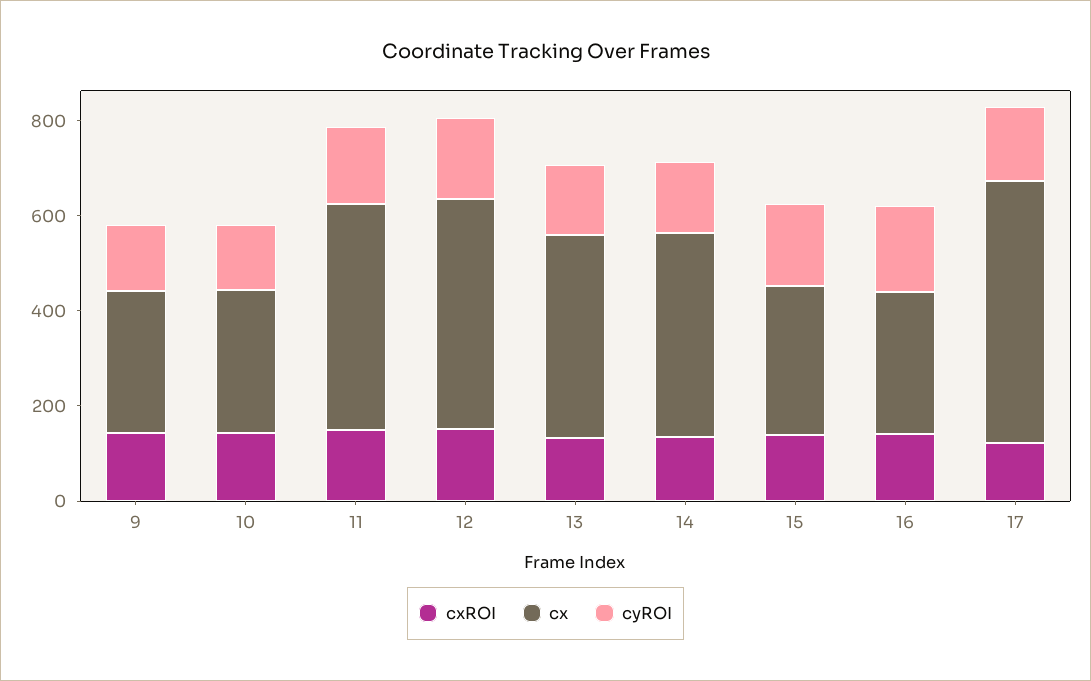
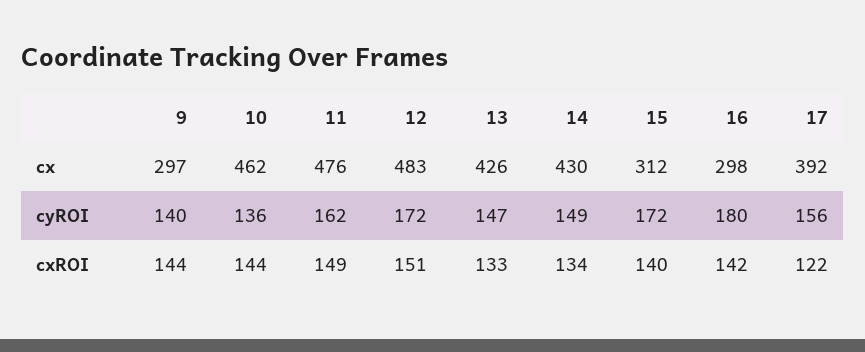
cx, 10: 300 -> 462
cx, 17: 550 -> 392

